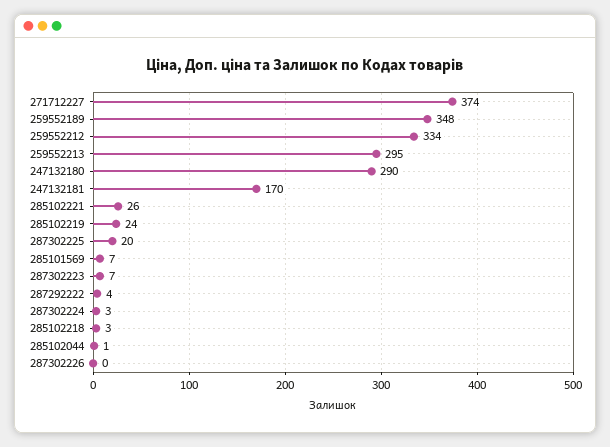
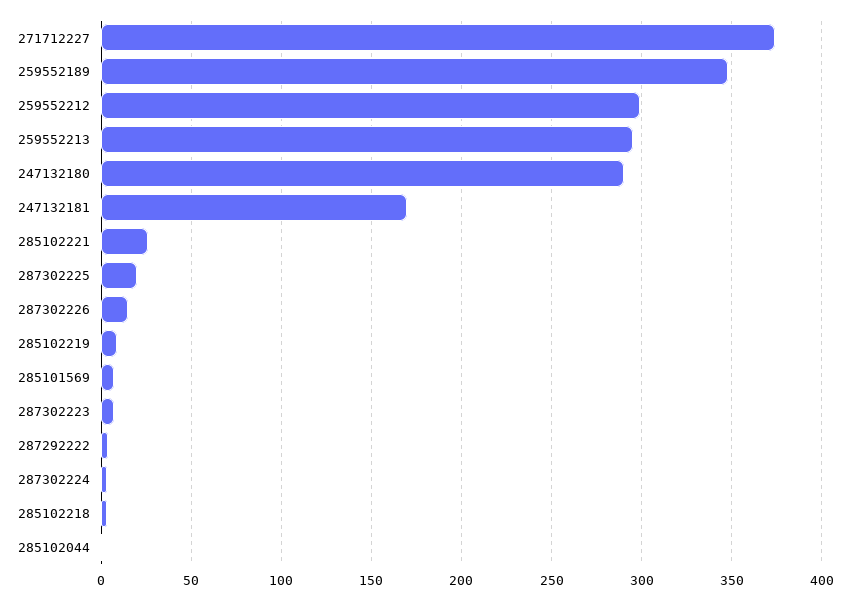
259552212: 334 -> 300
285102219: 24 -> 10
287302226: 0 -> 15

